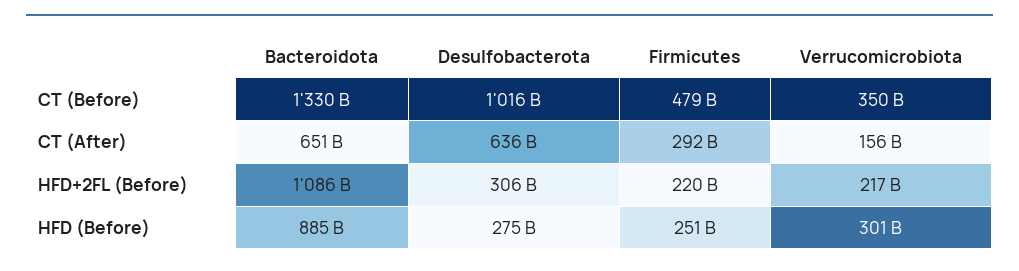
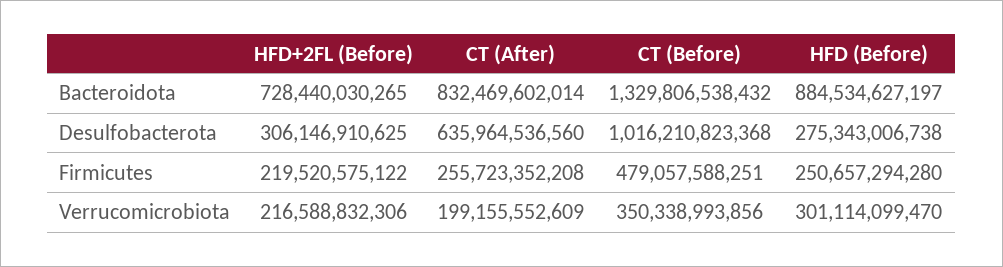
Bacteroidota, CT (After): 651000000000 -> 832469602014
Firmicutes, CT (After): 292000000000 -> 255723352208
Verrucomicrobiota, CT (After): 156000000000 -> 199155552609
Bacteroidota, HFD+2FL (Before): 1086000000000 -> 728440030265

